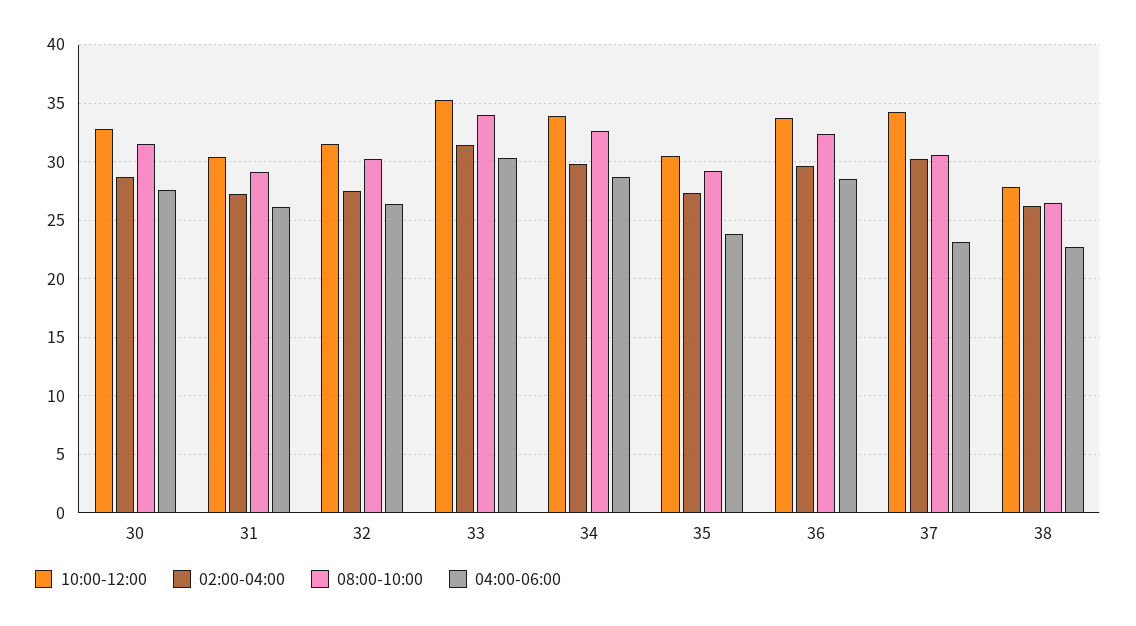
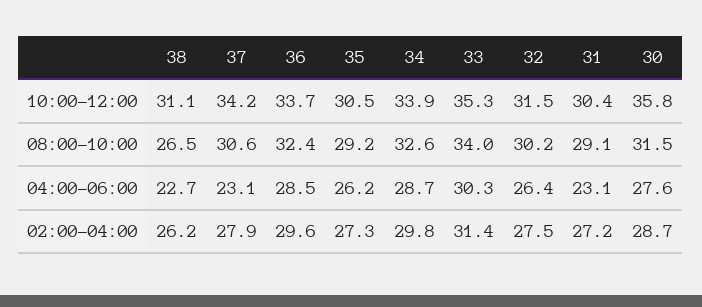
10:00-12:00, 30: 33 -> 35.8
04:00-06:00, 31: 26 -> 23.1
04:00-06:00, 35: 24 -> 26.2
02:00-04:00, 37: 30 -> 27.9
10:00-12:00, 38: 28 -> 31.1

